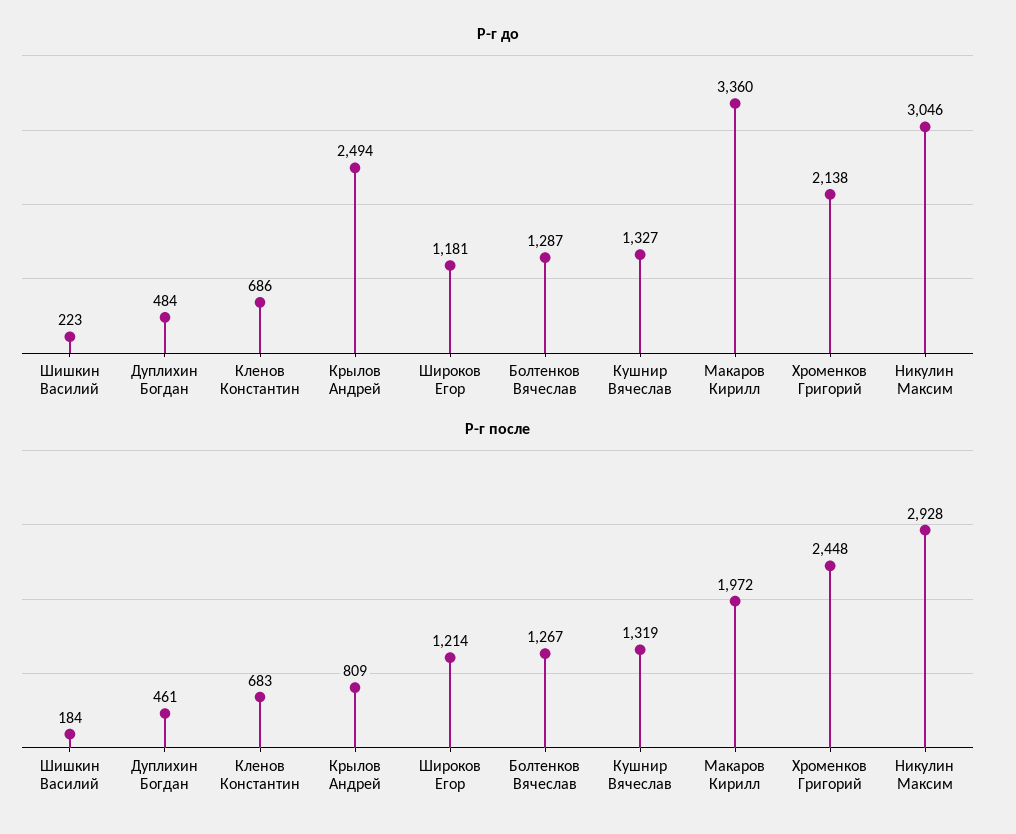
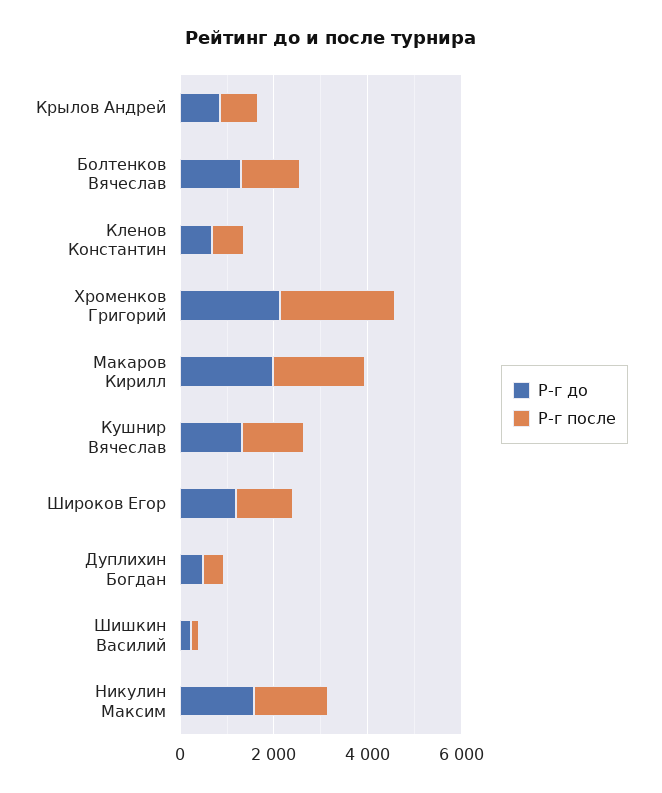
Р-г до, Крылов Андрей: 2494 -> 1000
Р-г до, Макаров Кирилл: 3360 -> 2000
Р-г до, Никулин Максим: 3046 -> 1500
Р-г после, Никулин Максим: 2928 -> 1500

